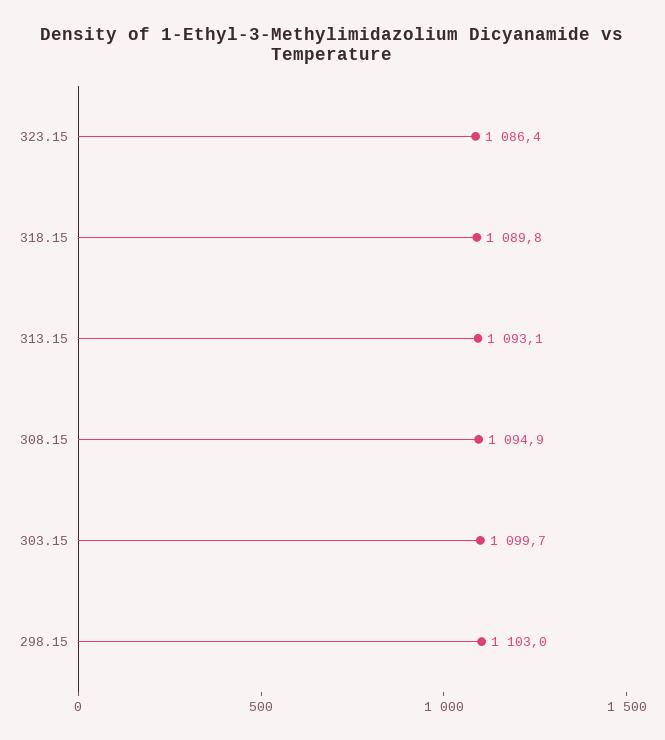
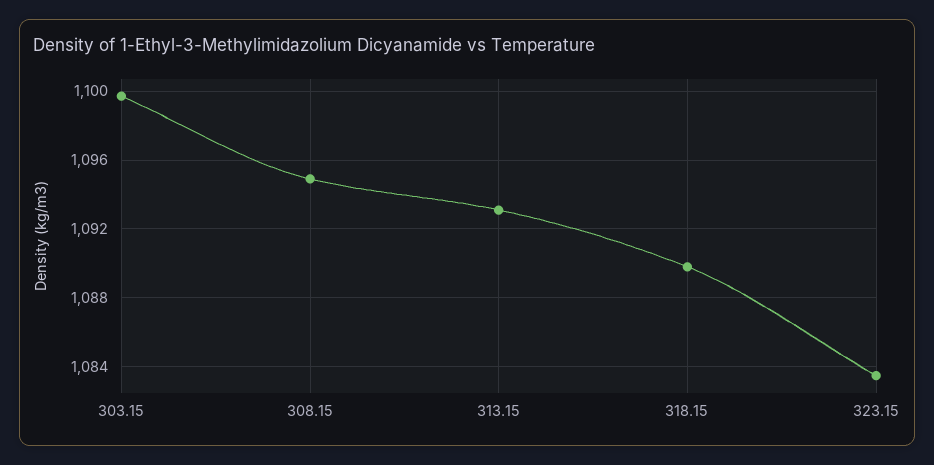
323.15: 1086.4 -> 1083.5
298.15: 1103 -> none

